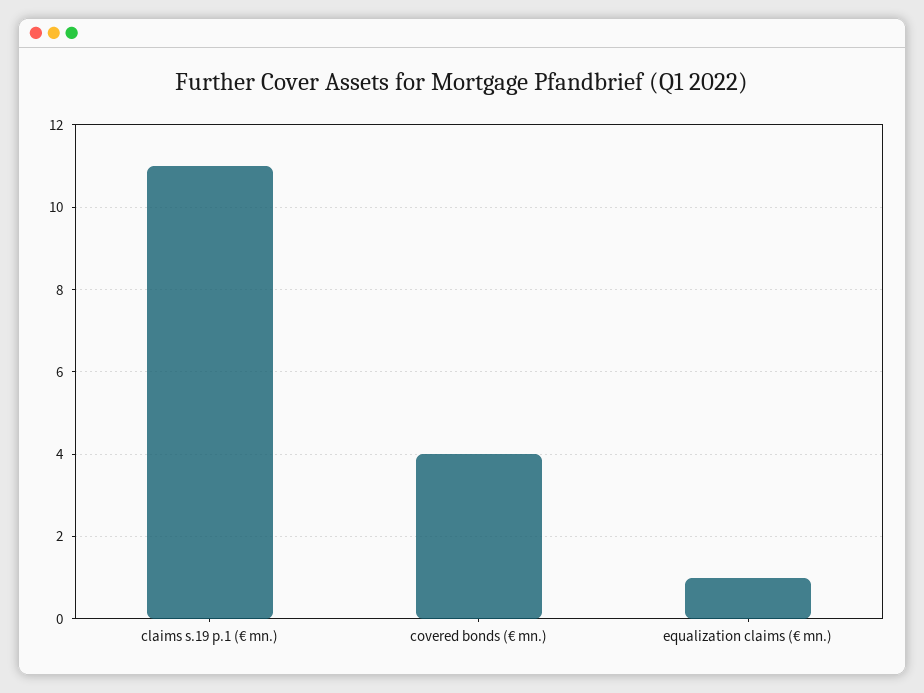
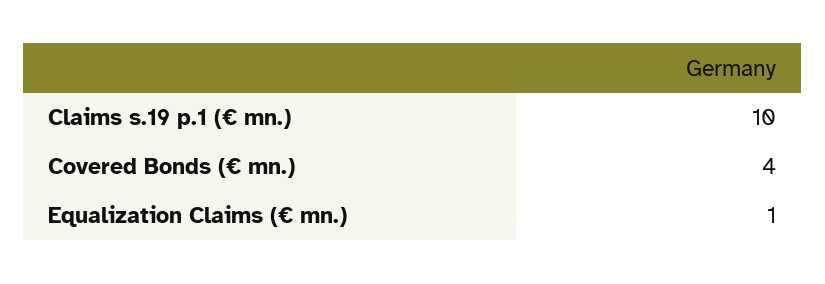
claims s.19 p.1 (€ mn.): 11 -> 10

